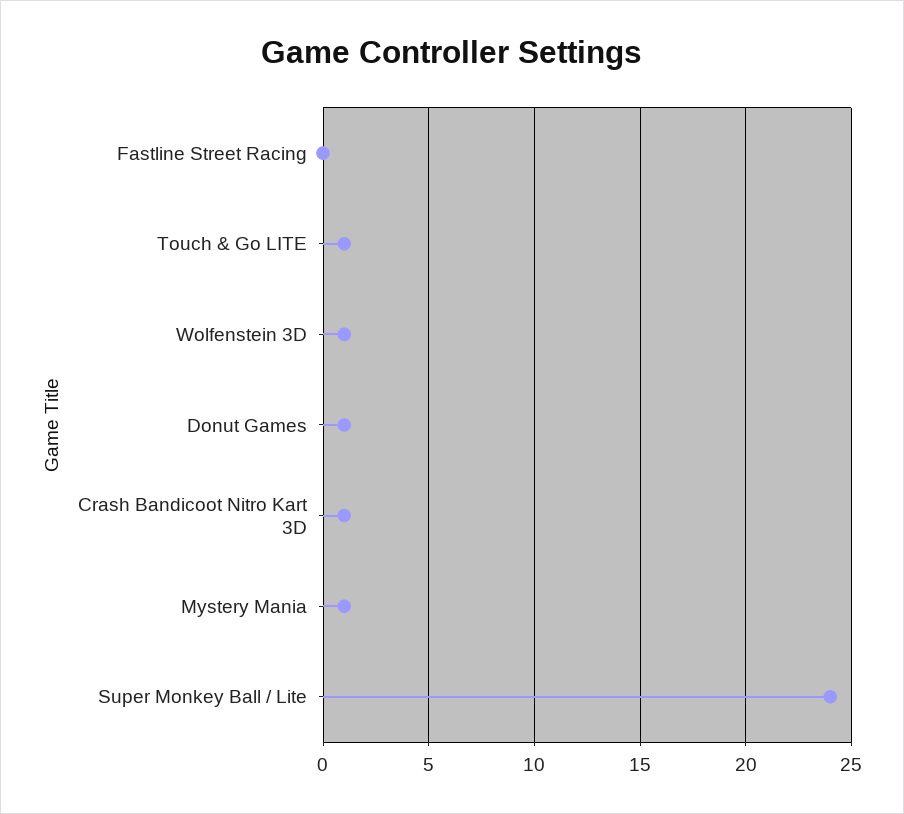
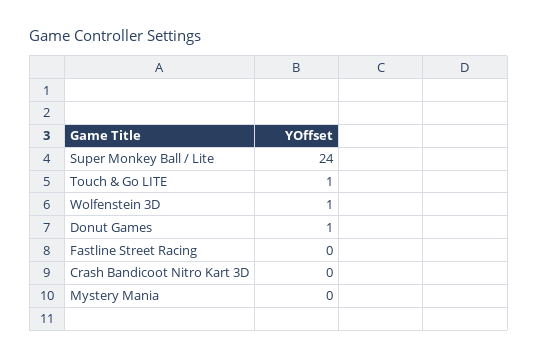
Crash Bandicoot Nitro Kart 3D: 1 -> 0
Mystery Mania: 1 -> 0

